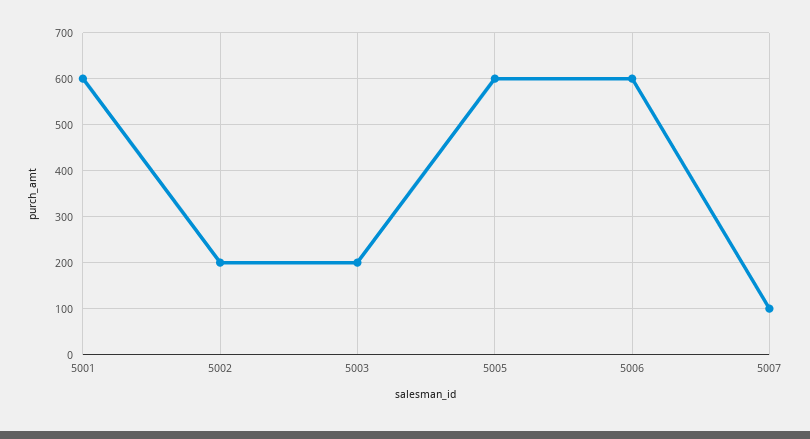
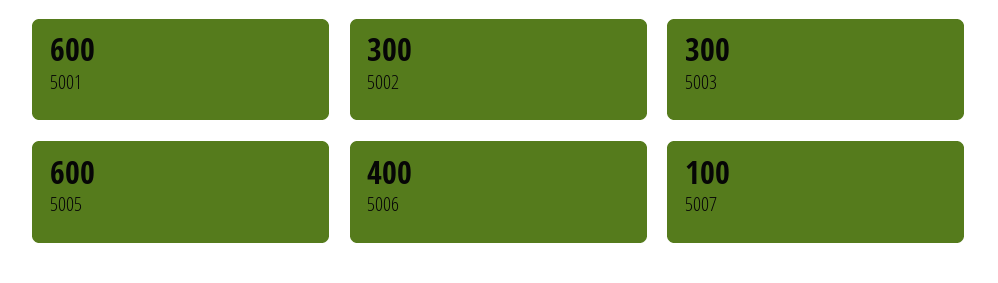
5002: 200 -> 300
5003: 200 -> 300
5006: 600 -> 400

